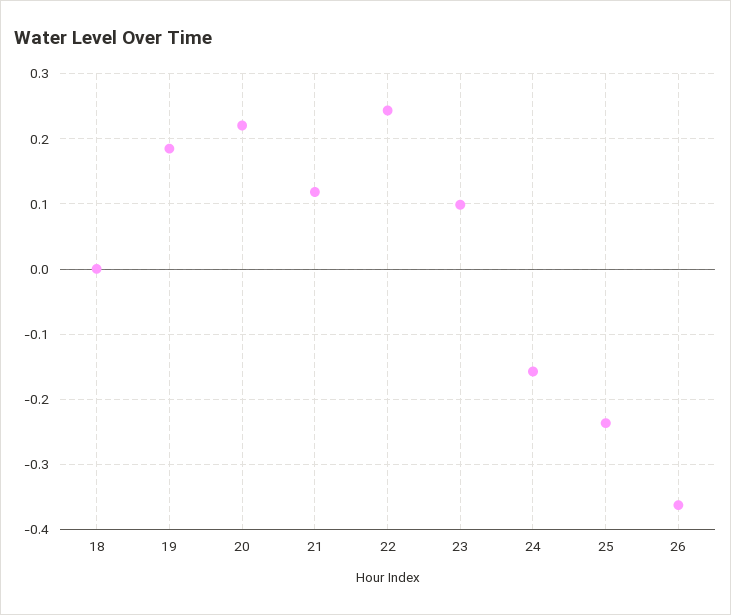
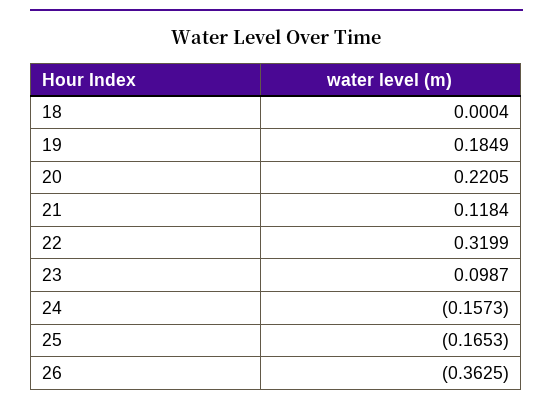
22: 0.24 -> 0.3199
25: -0.24 -> -0.1653

